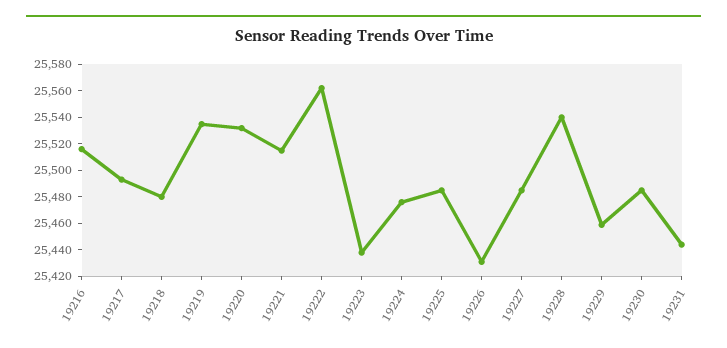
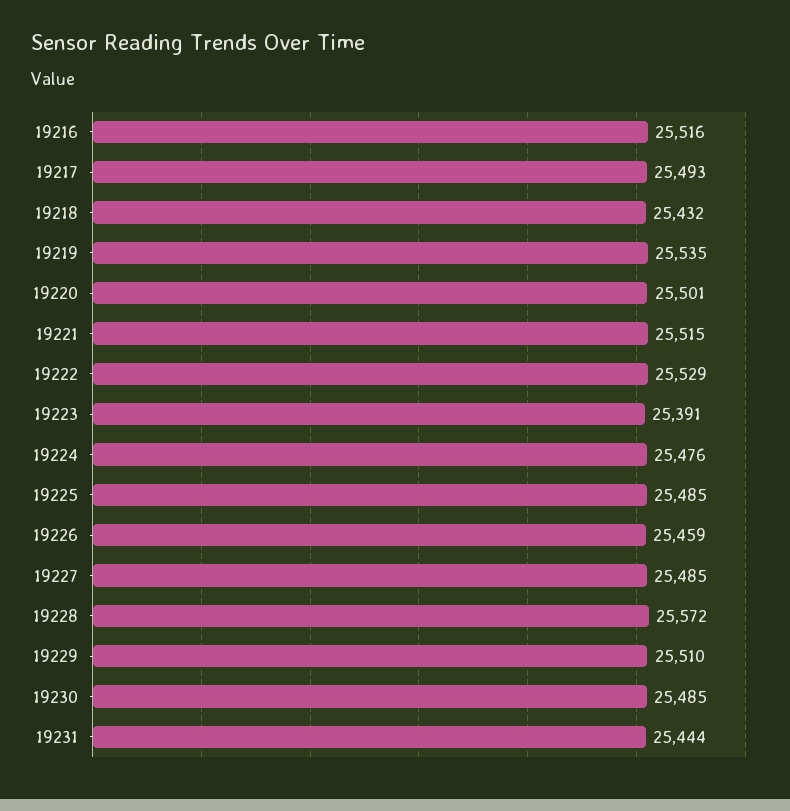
19218: 25480 -> 25432
19220: 25530 -> 25501
19222: 25560 -> 25529
19223: 25440 -> 25391
19226: 25430 -> 25459
19228: 25540 -> 25572
19229: 25460 -> 25510

